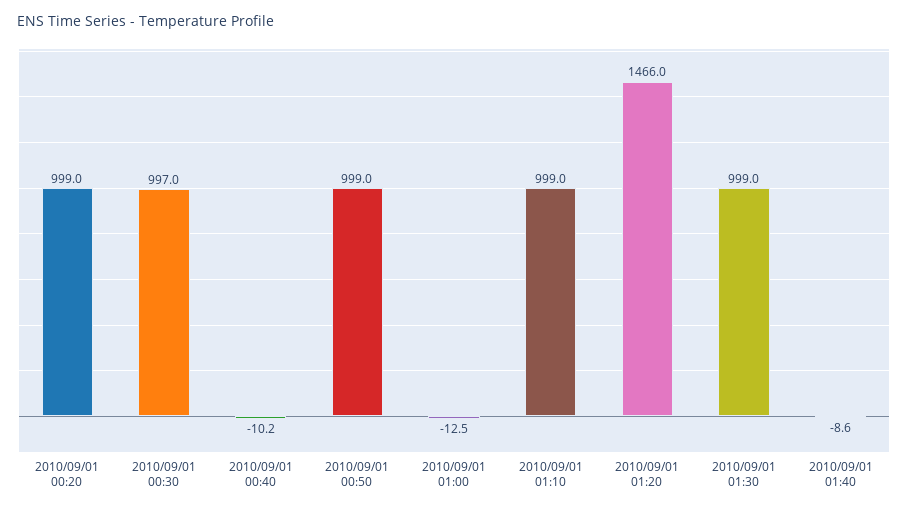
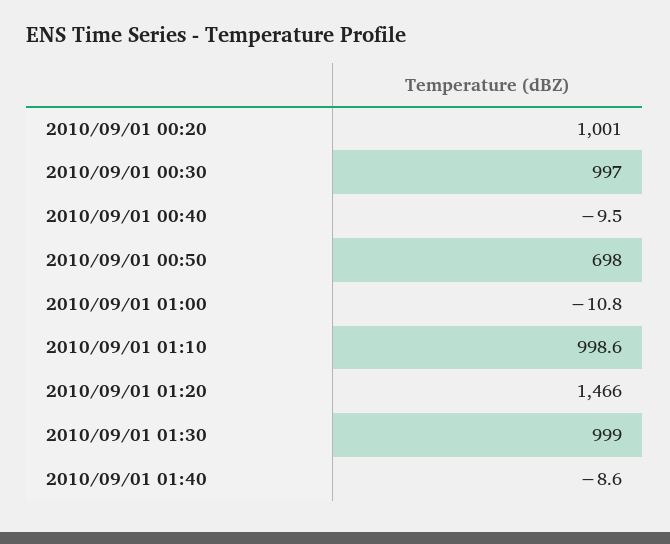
2010/09/01 00:20: 999 -> 1001
2010/09/01 00:40: -10.2 -> -9.5
2010/09/01 00:50: 999 -> 698
2010/09/01 01:00: -12.5 -> -10.8
2010/09/01 01:10: 999 -> 998.6

